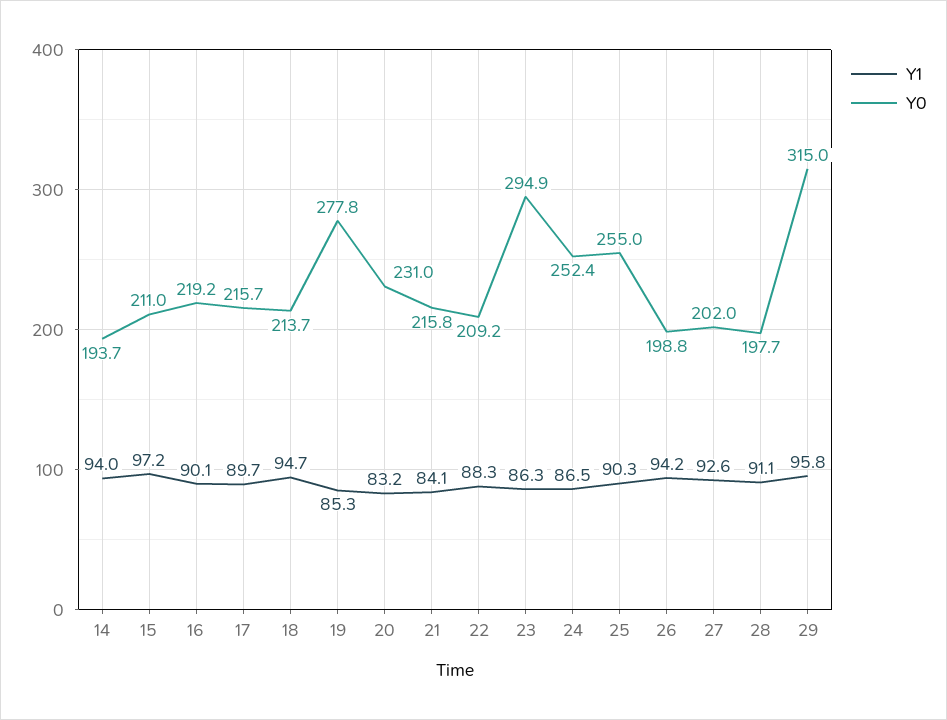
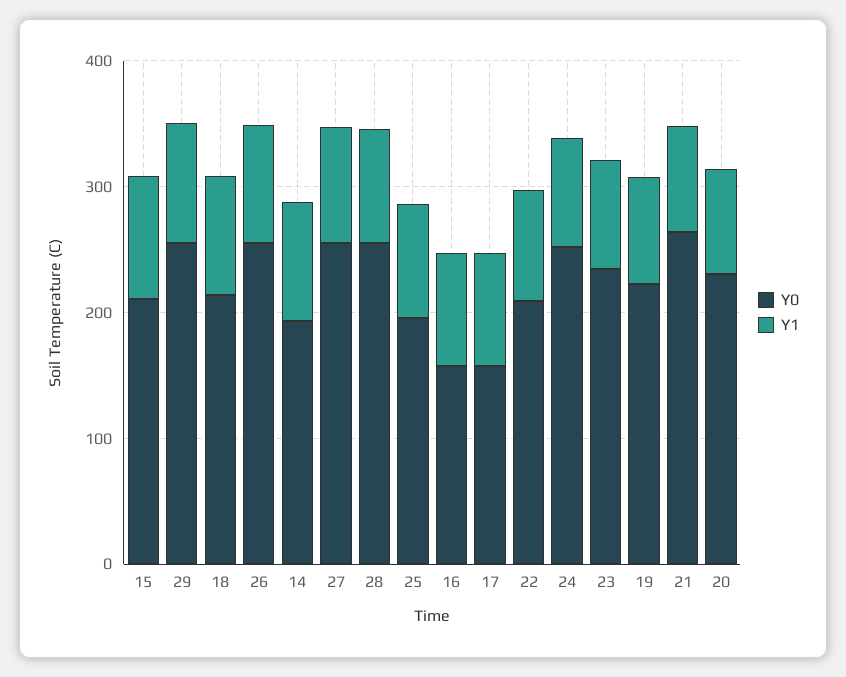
Y0, 16: 219.2 -> 160
Y0, 17: 215.7 -> 160
Y0, 19: 277.8 -> 220
Y0, 21: 215.8 -> 260
Y0, 23: 294.9 -> 240
Y0, 25: 255 -> 200
Y0, 26: 198.8 -> 260
Y0, 27: 202 -> 260
Y0, 28: 197.7 -> 260
Y0, 29: 315 -> 260

